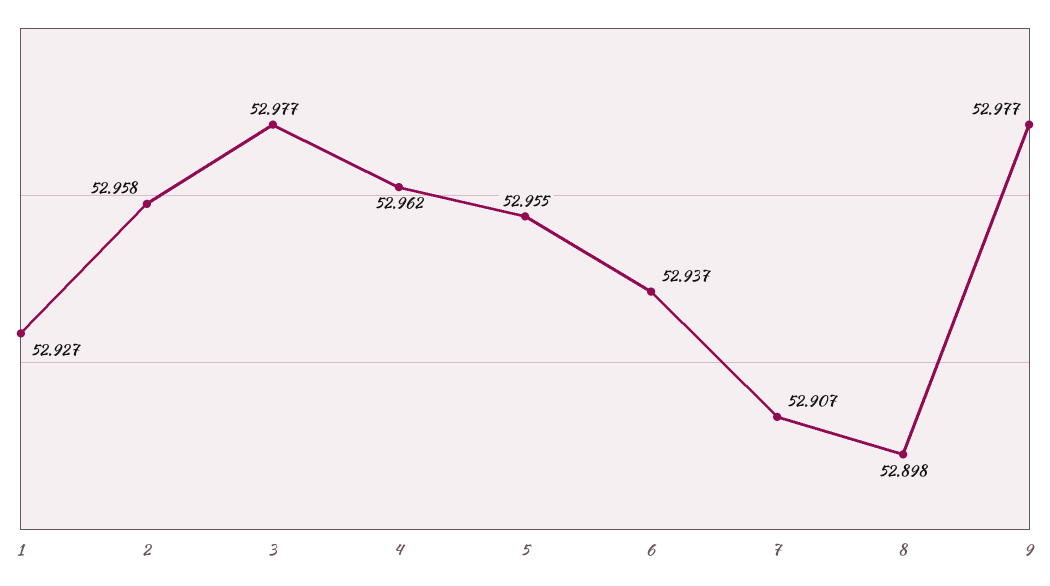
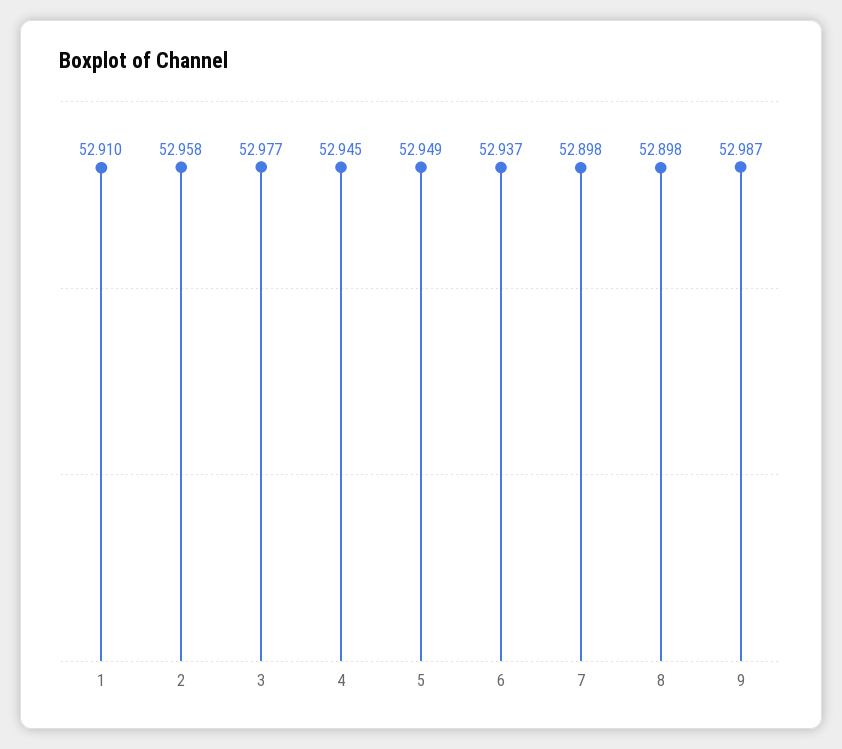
1: 52.927 -> 52.91
4: 52.962 -> 52.945
5: 52.955 -> 52.949
7: 52.907 -> 52.898
9: 52.977 -> 52.987

